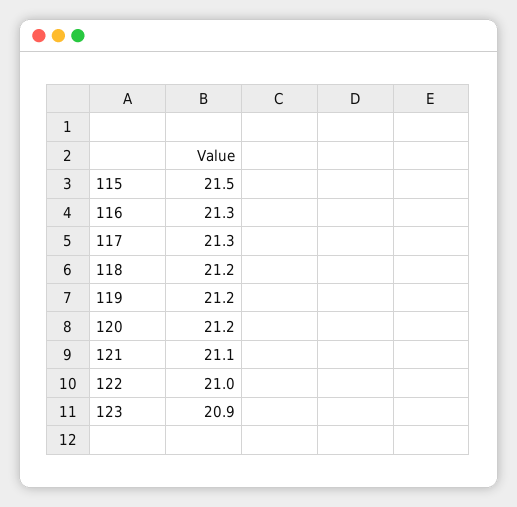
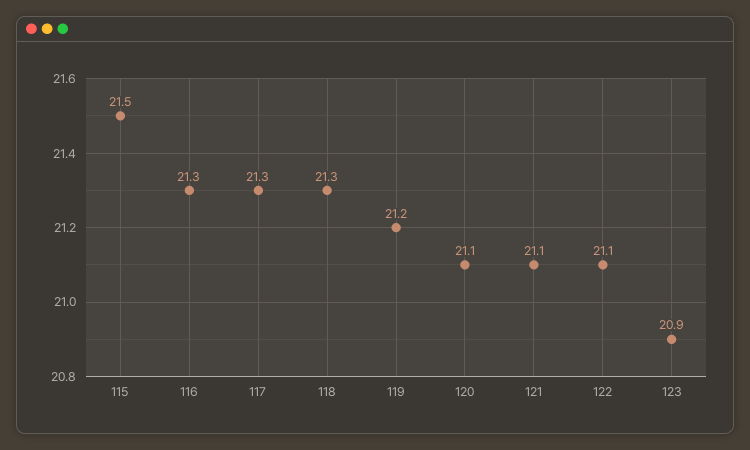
118: 21.2 -> 21.3
120: 21.2 -> 21.1
122: 21 -> 21.1

